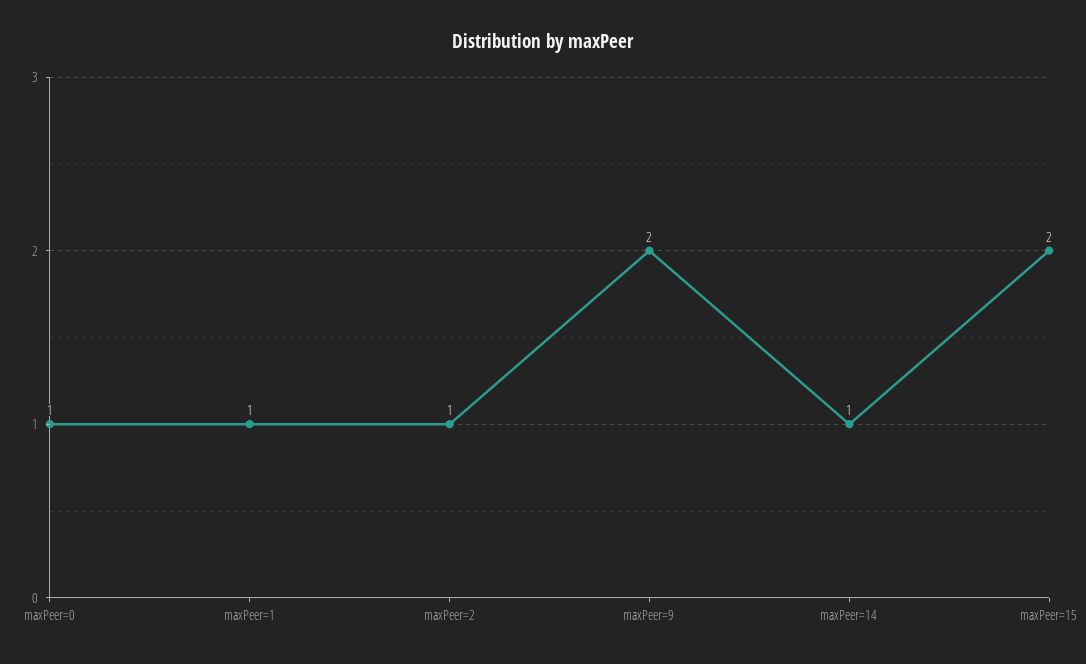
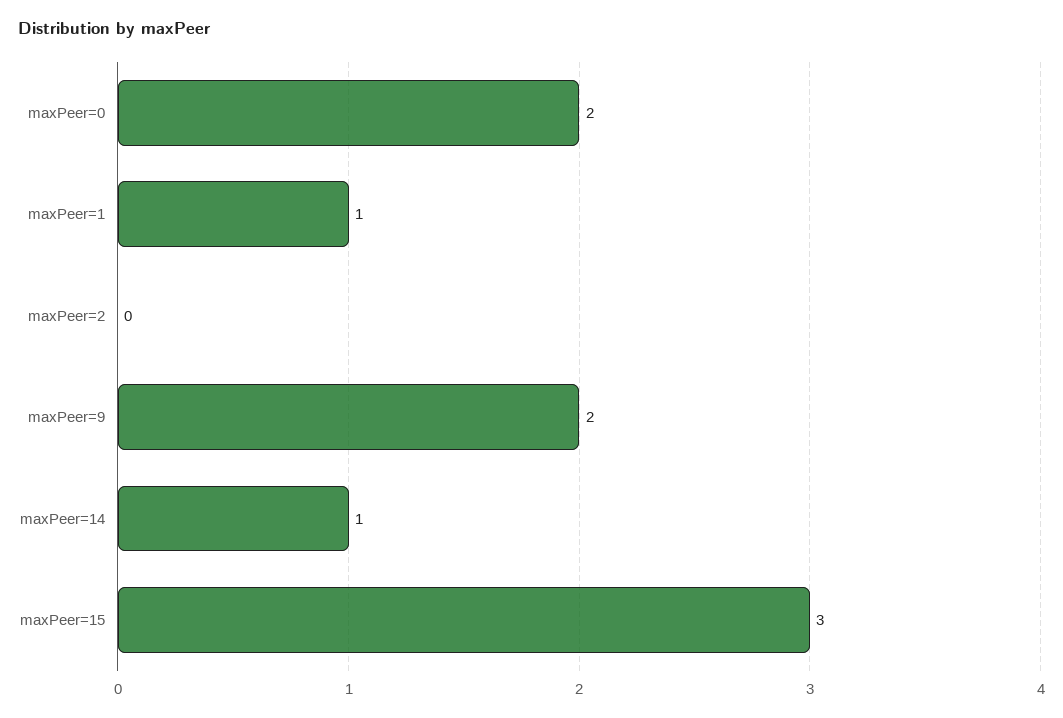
maxPeer=0: 1 -> 2
maxPeer=2: 1 -> 0
maxPeer=15: 2 -> 3

